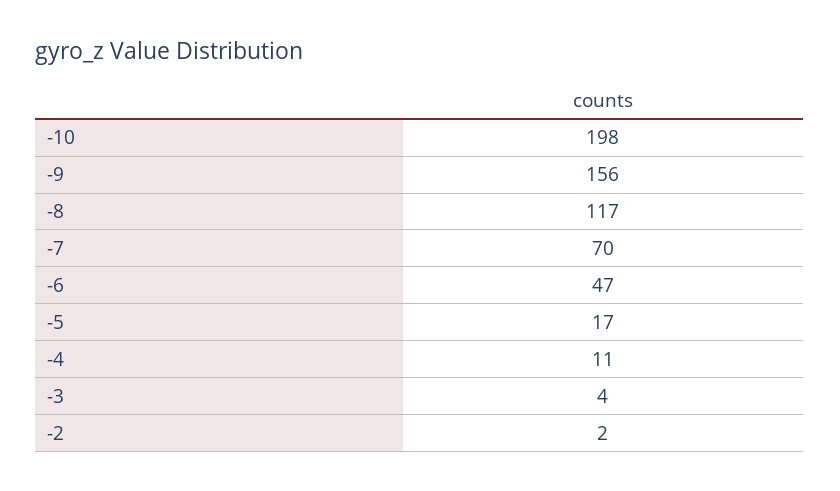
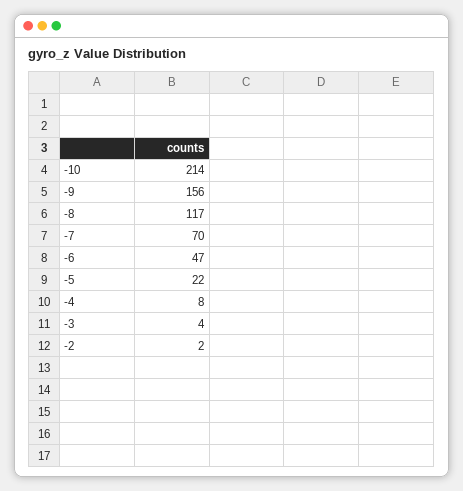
-10: 198 -> 214
-5: 17 -> 22
-4: 11 -> 8

